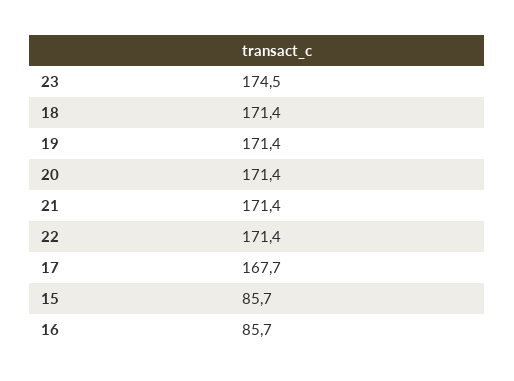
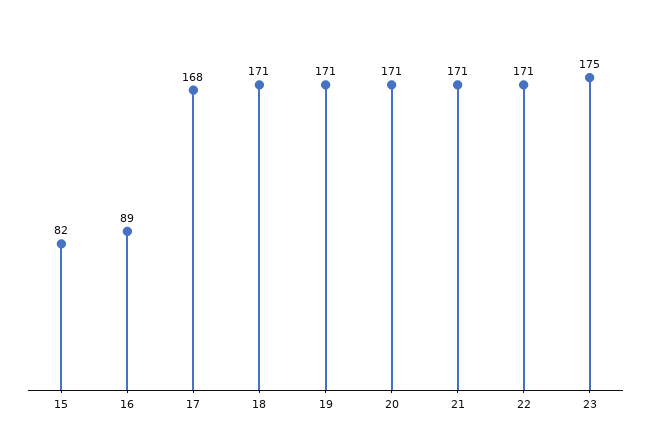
15: 85.7 -> 82
16: 85.7 -> 89

